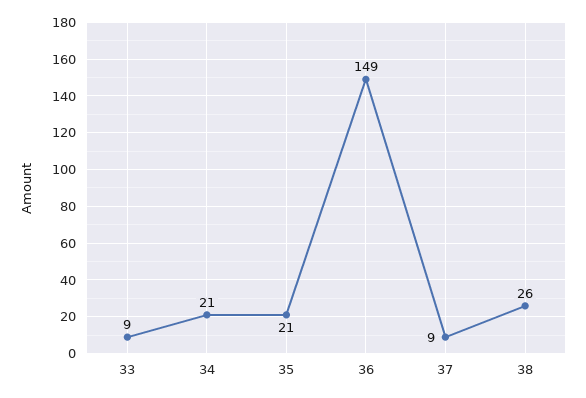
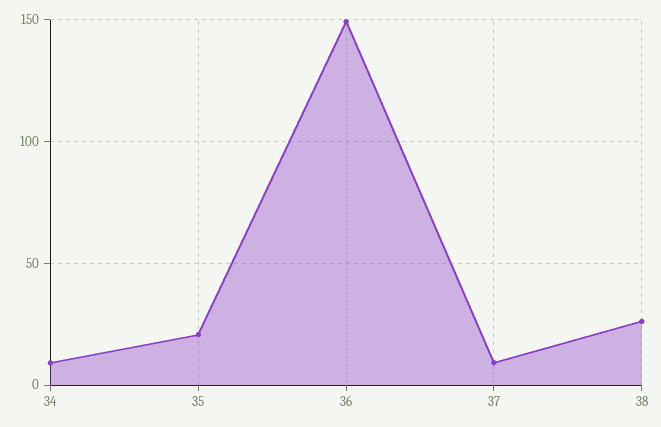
33: 9 -> none
34: 21 -> 10

